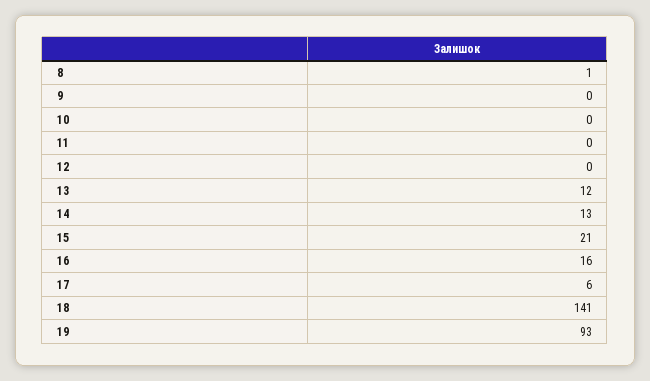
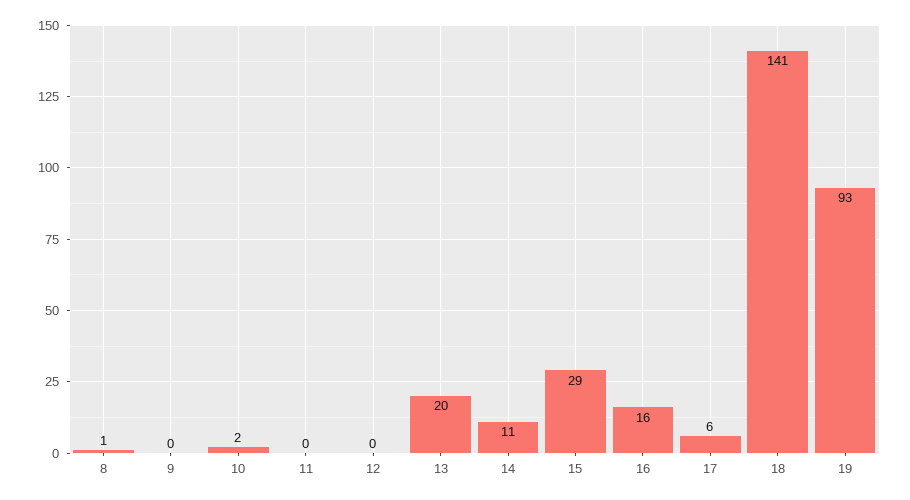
10: 0 -> 2
13: 12 -> 20
14: 13 -> 11
15: 21 -> 29

